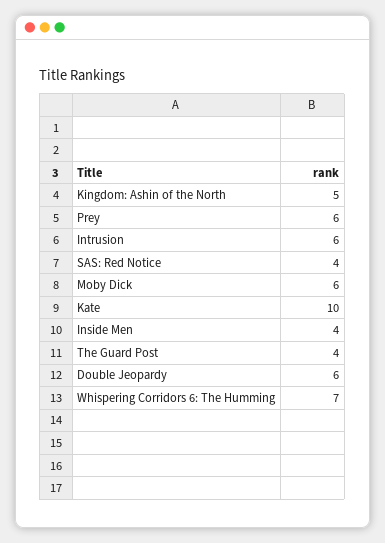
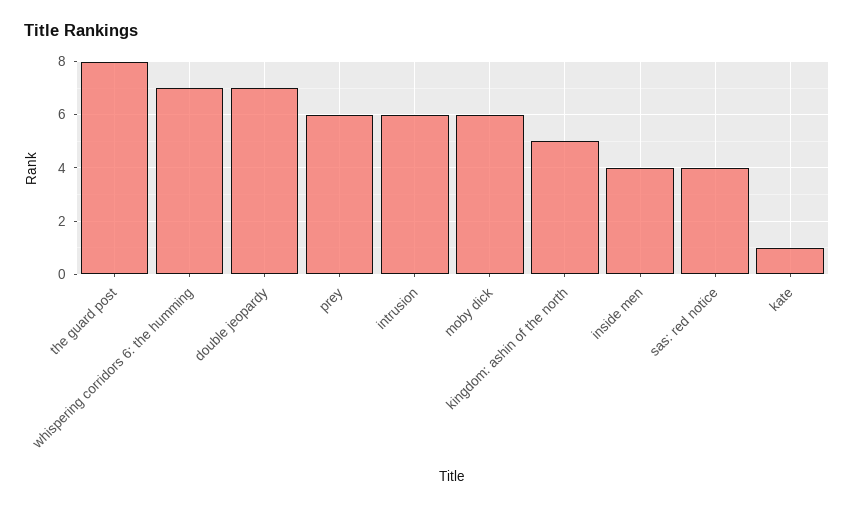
Kate: 10 -> 1
The Guard Post: 4 -> 8
Double Jeopardy: 6 -> 7

